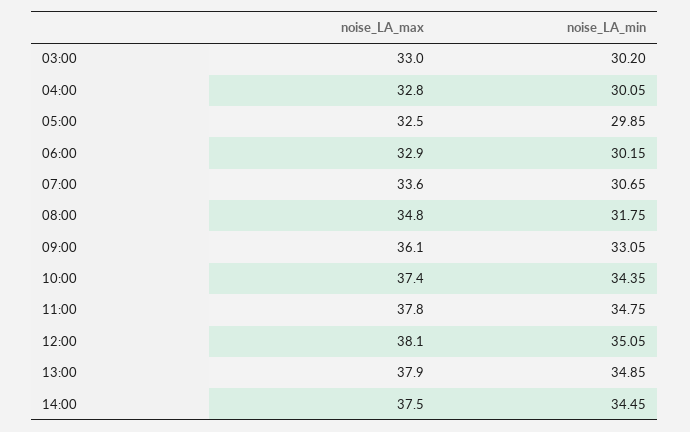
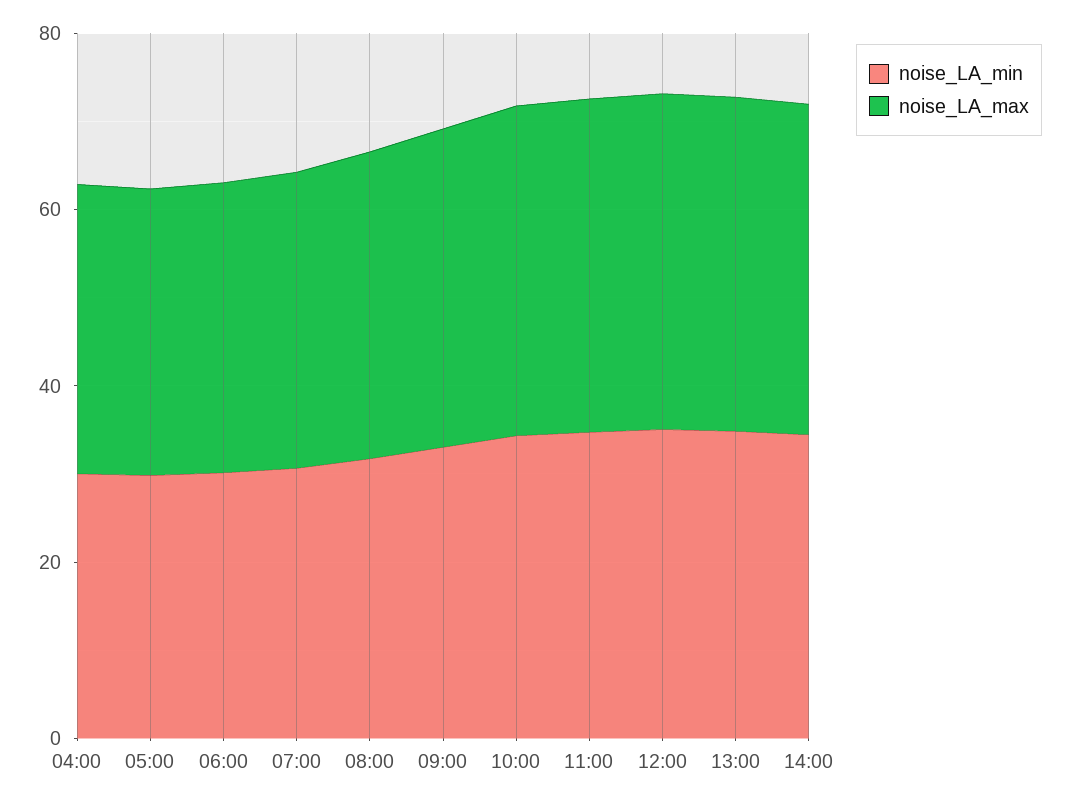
noise_LA_max, 03:00: 33 -> none
noise_LA_min, 03:00: 30.2 -> none

